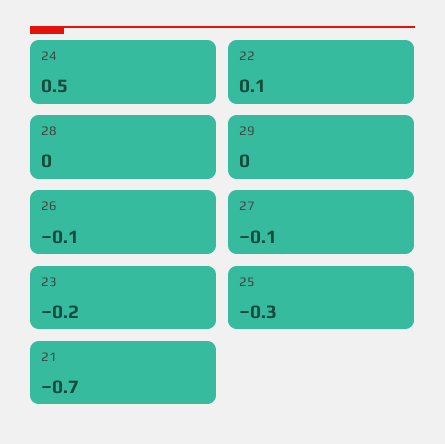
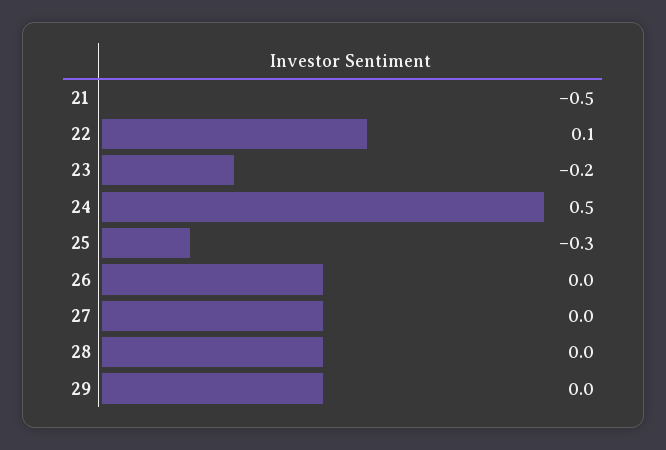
26: -0.1 -> 0
27: -0.1 -> 0
21: -0.7 -> -0.5

